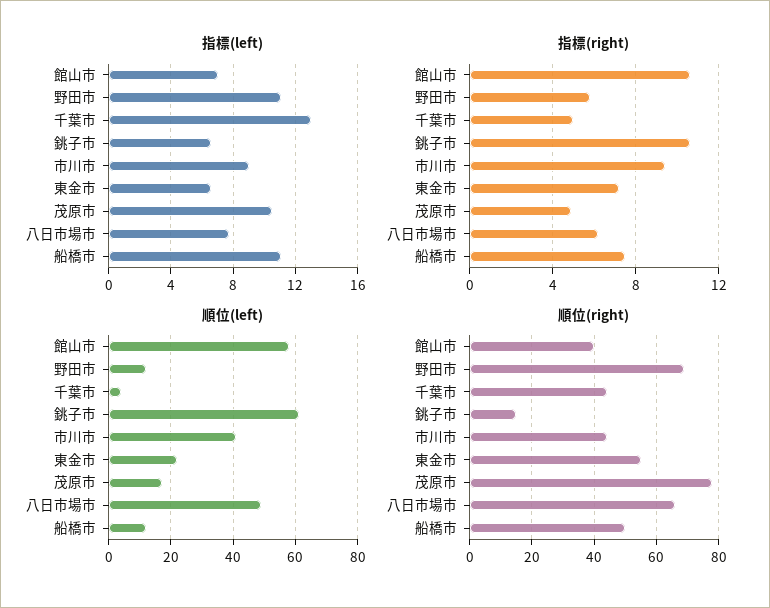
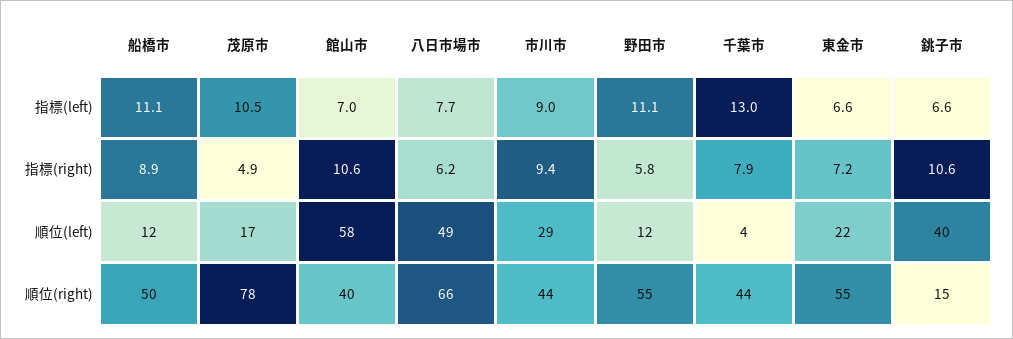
指標(right), 千葉市: 5 -> 7.9
指標(right), 船橋市: 7.5 -> 8.9
順位(left), 銚子市: 60 -> 40
順位(left), 市川市: 40 -> 29
順位(right), 野田市: 70 -> 55

